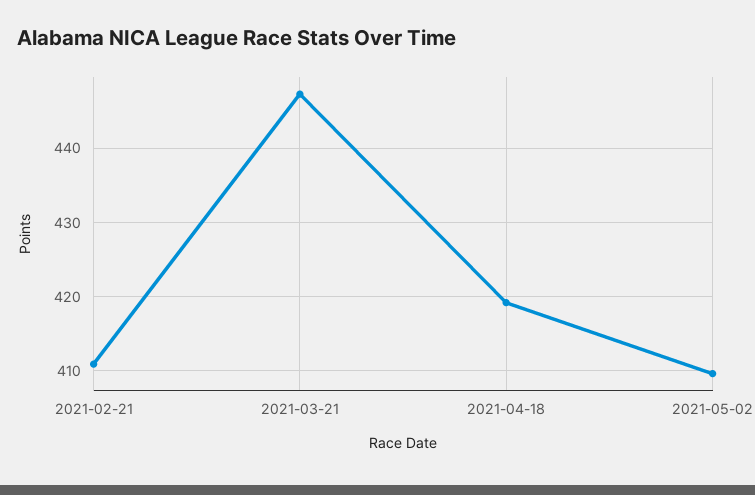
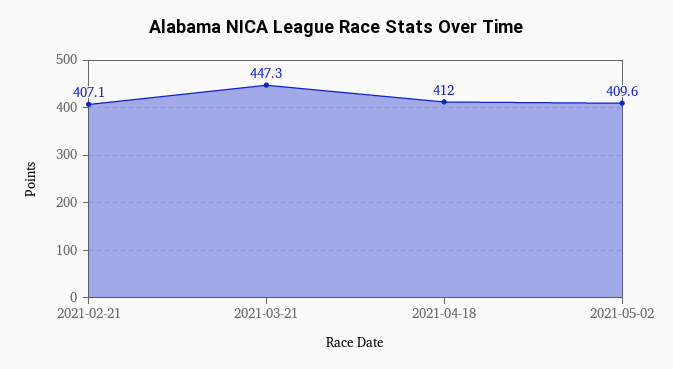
2021-02-21: 411 -> 407.1
2021-04-18: 419 -> 412

